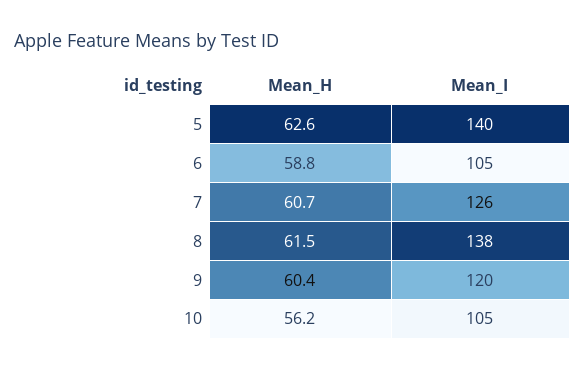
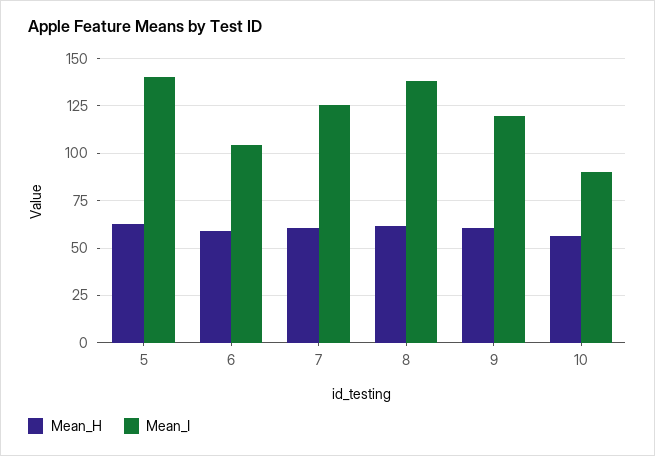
Mean_I, 10: 105 -> 90

